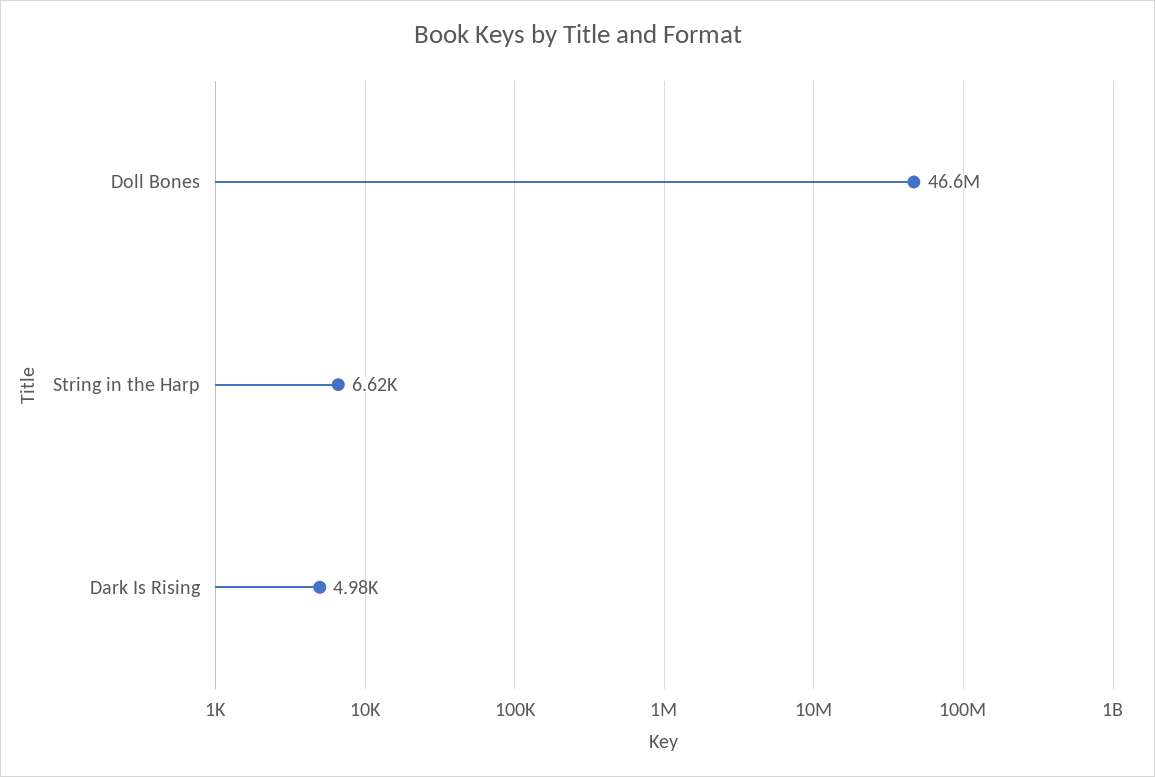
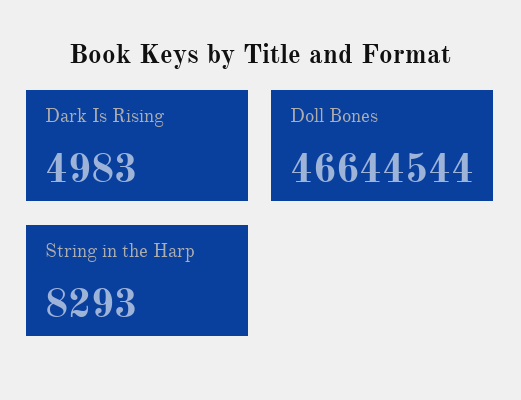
String in the Harp: 6620 -> 8293

